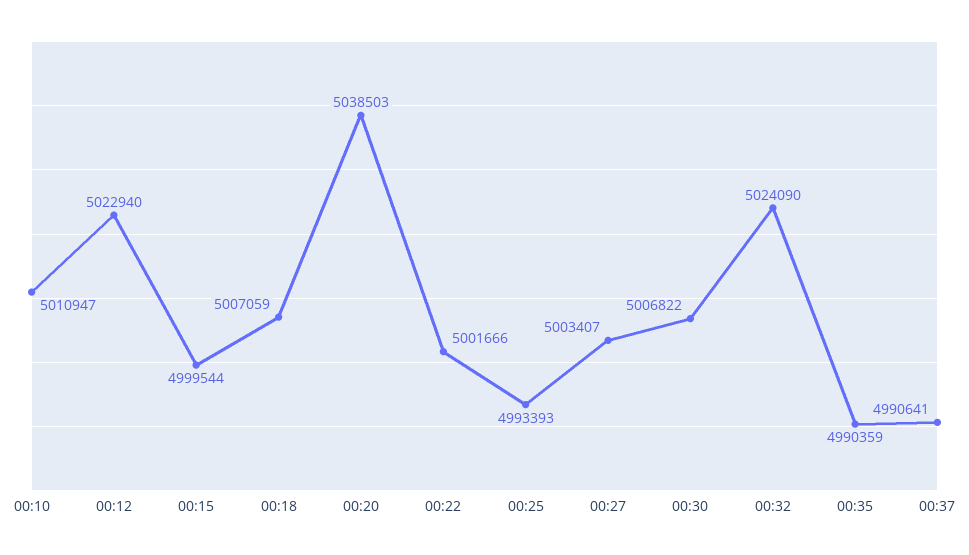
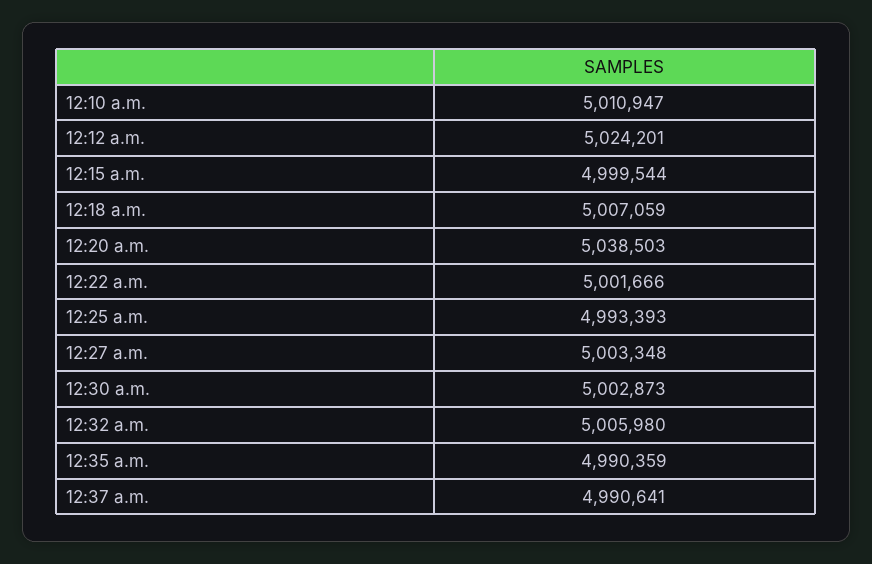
00:12: 5022940 -> 5024201
00:27: 5003407 -> 5003348
00:30: 5006822 -> 5002873
00:32: 5024090 -> 5005980

